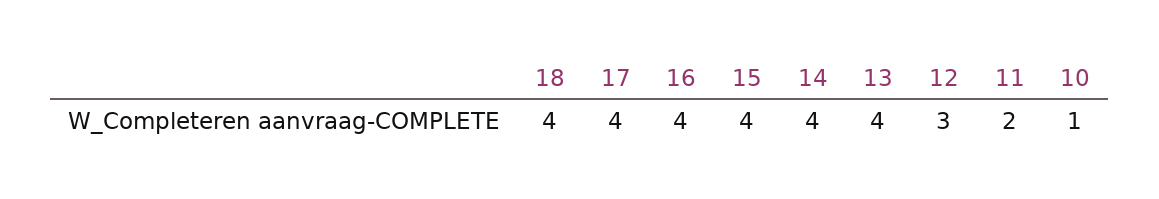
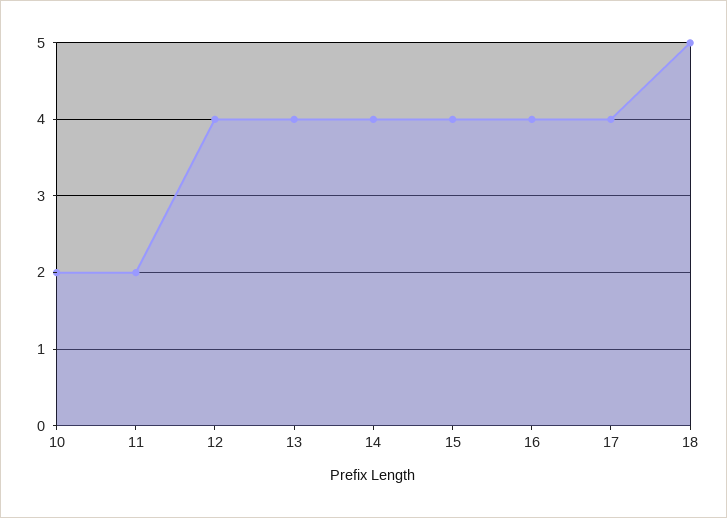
18: 4 -> 5
12: 3 -> 4
10: 1 -> 2

